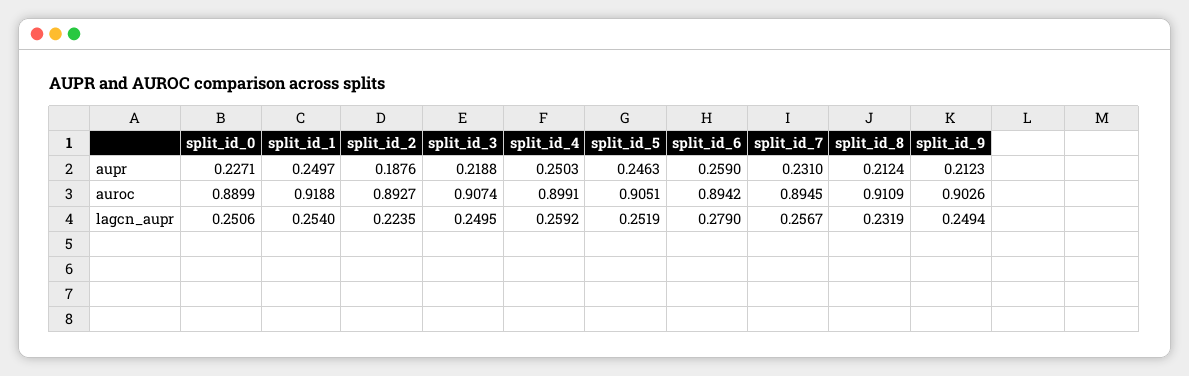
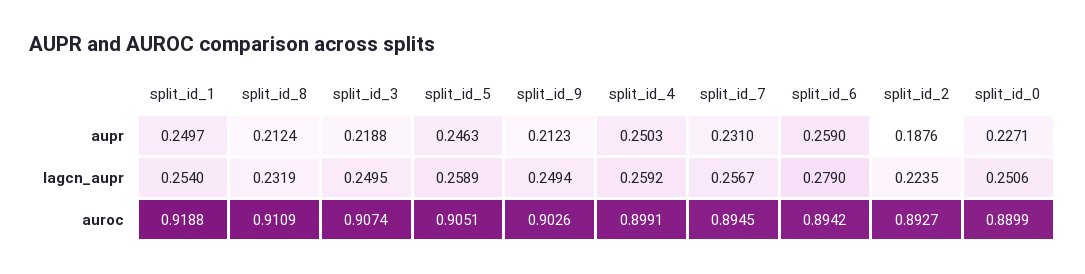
split_id_5, lagcn_aupr: 0.2519 -> 0.2589

